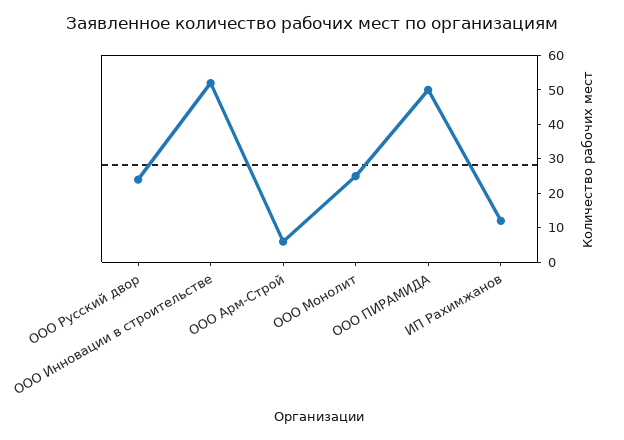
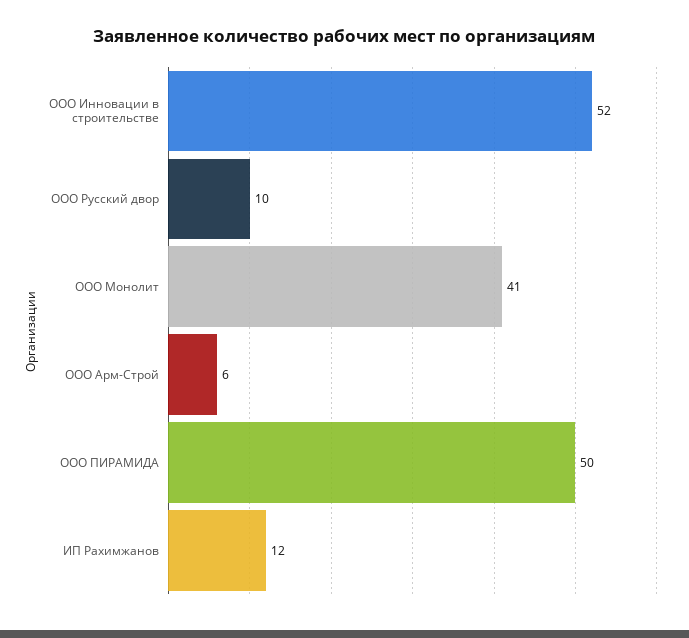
ООО Русский двор: 25 -> 10
ООО Монолит: 25 -> 41

